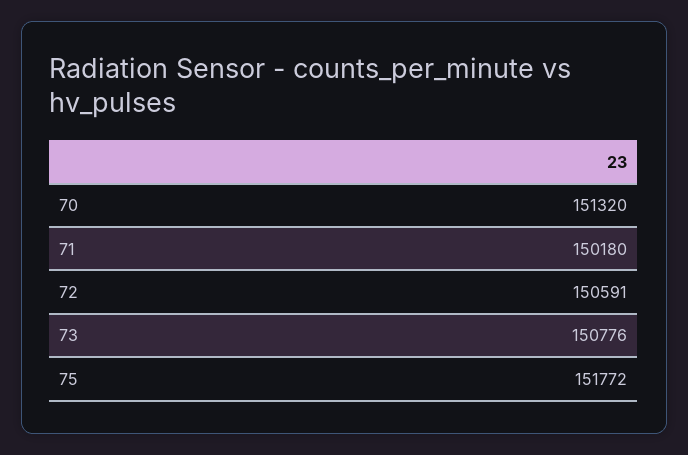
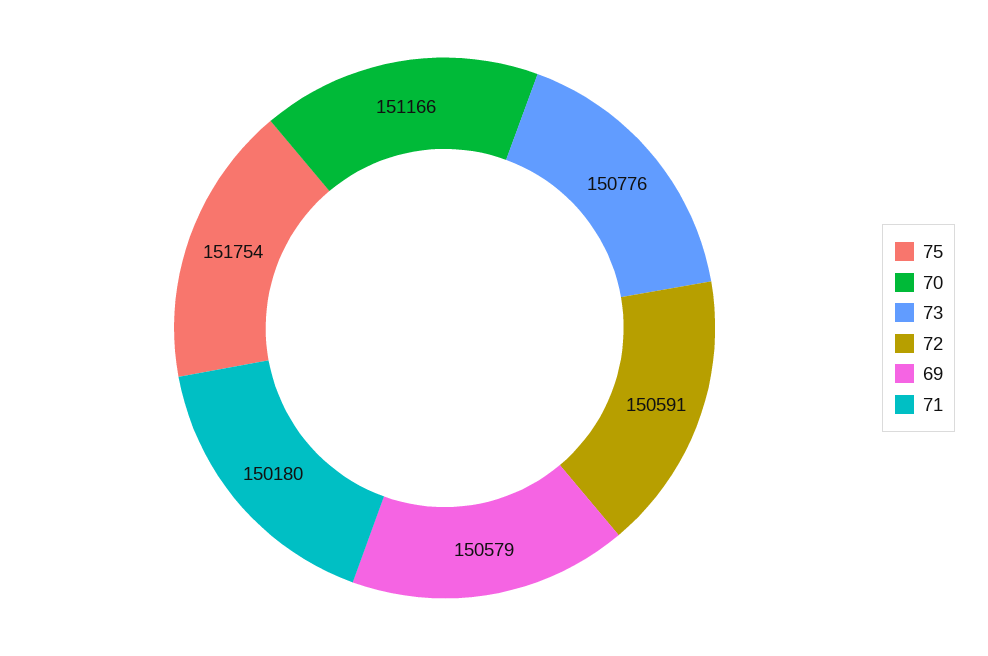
70: 151320 -> 151166
75: 151772 -> 151754
69: none -> 150579

